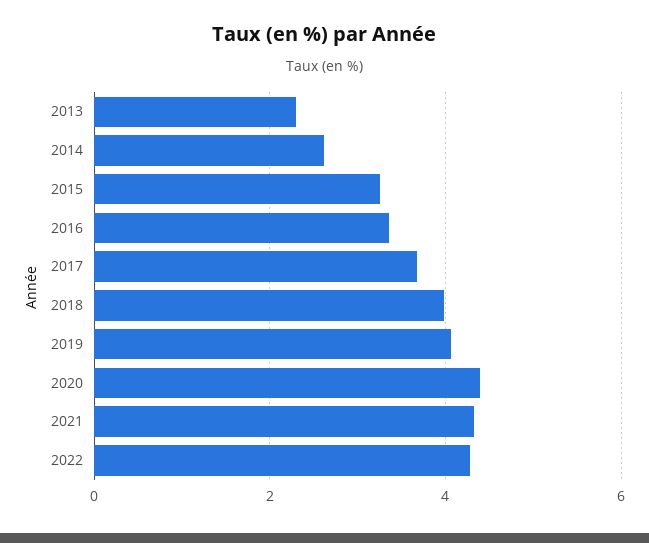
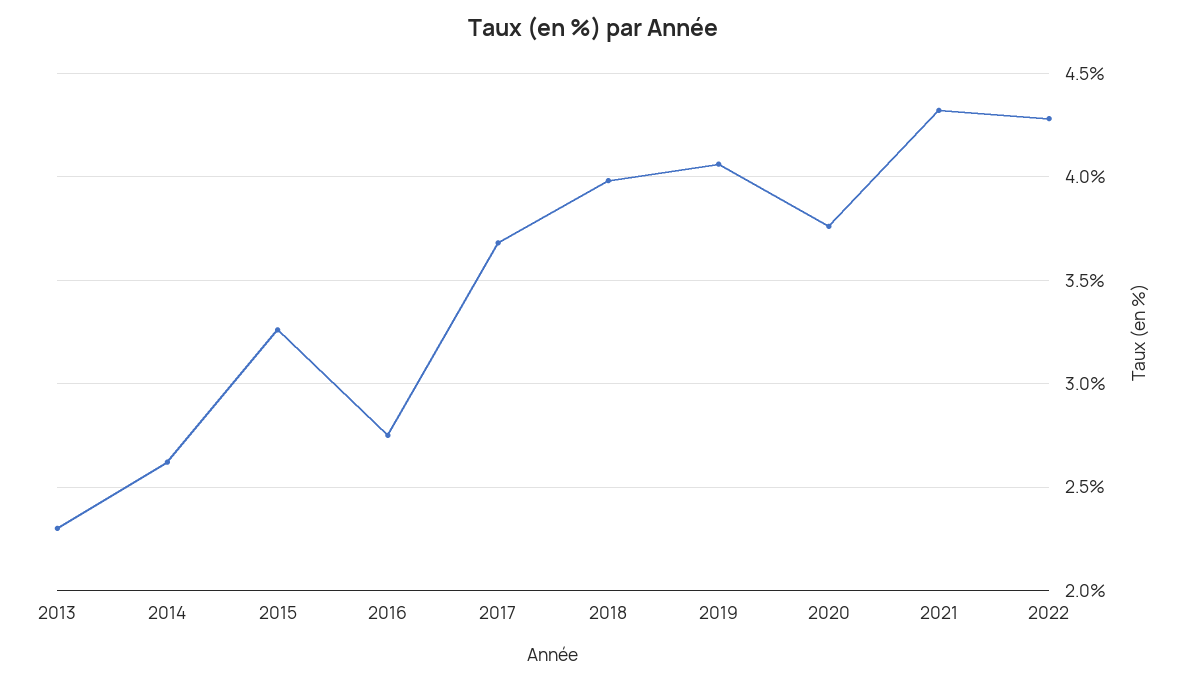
2016: 3.4 -> 2.75
2020: 4.4 -> 3.75

